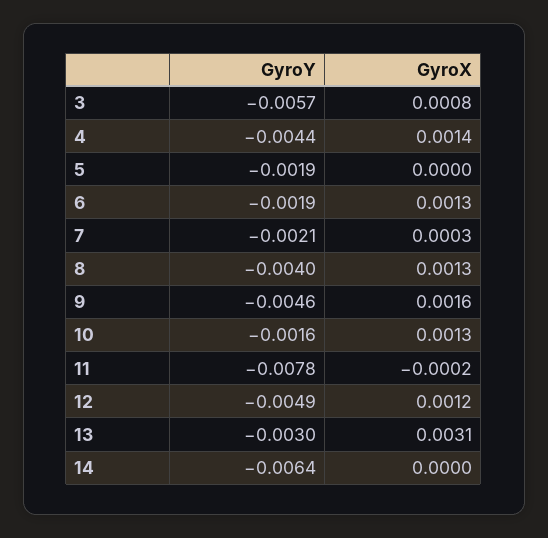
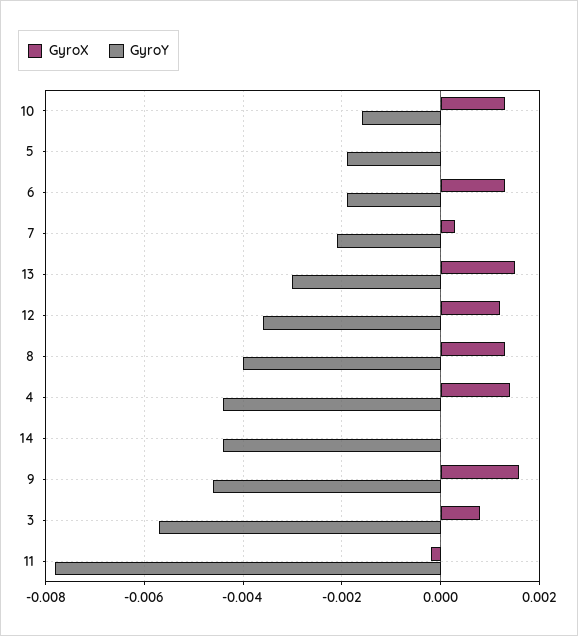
GyroY, 12: -0.0049 -> -0.0035
GyroX, 13: 0.0031 -> 0.0015
GyroY, 14: -0.0064 -> -0.0045

